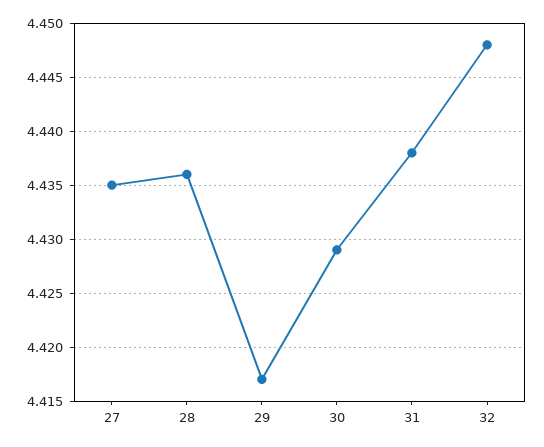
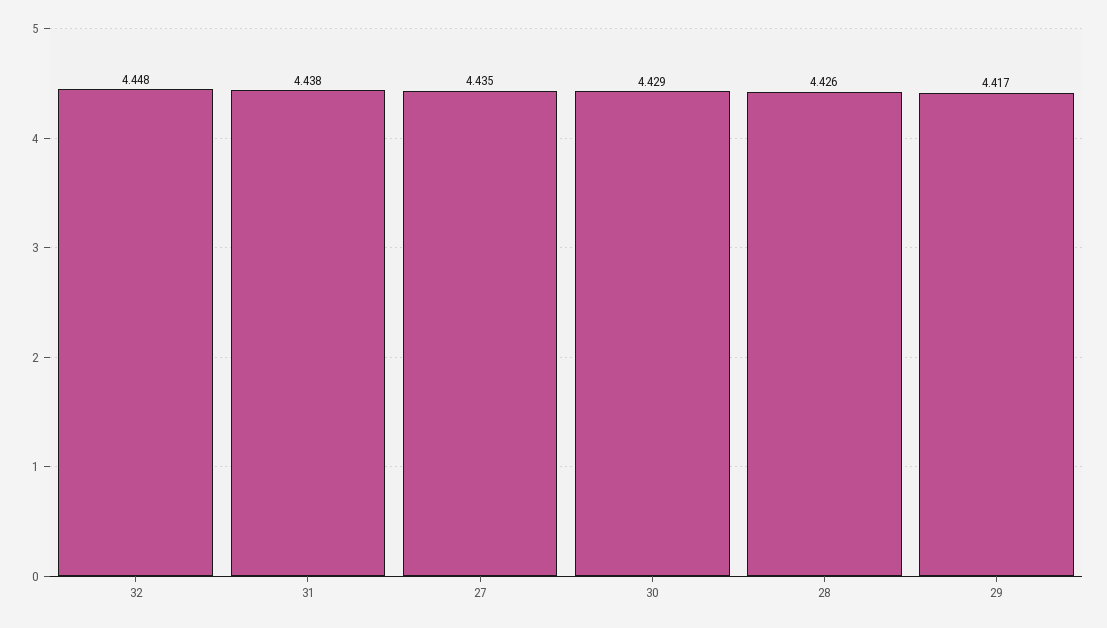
28: 4.436 -> 4.426

